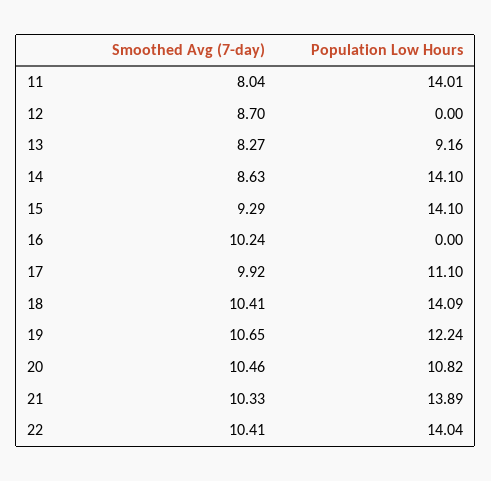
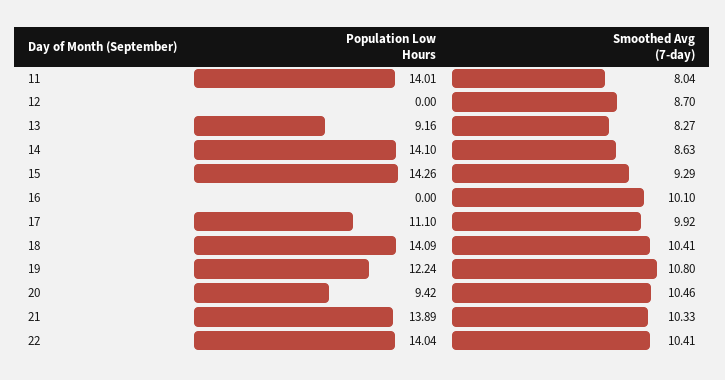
Population Low Hours, 15: 14.1 -> 14.26
Smoothed Avg (7-day), 16: 10.24 -> 10.1
Smoothed Avg (7-day), 19: 10.65 -> 10.8
Population Low Hours, 20: 10.82 -> 9.42

